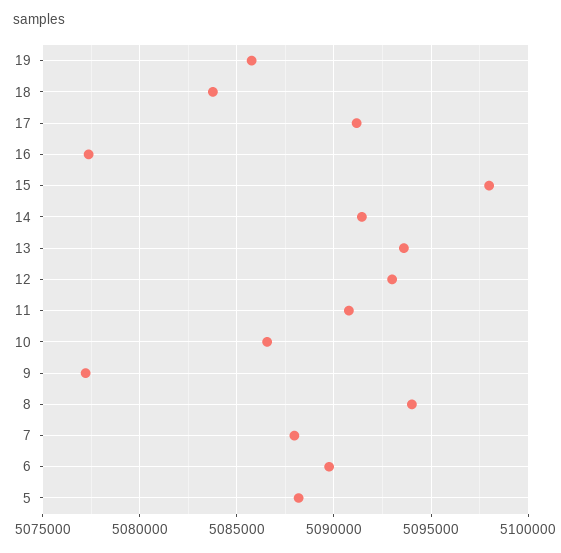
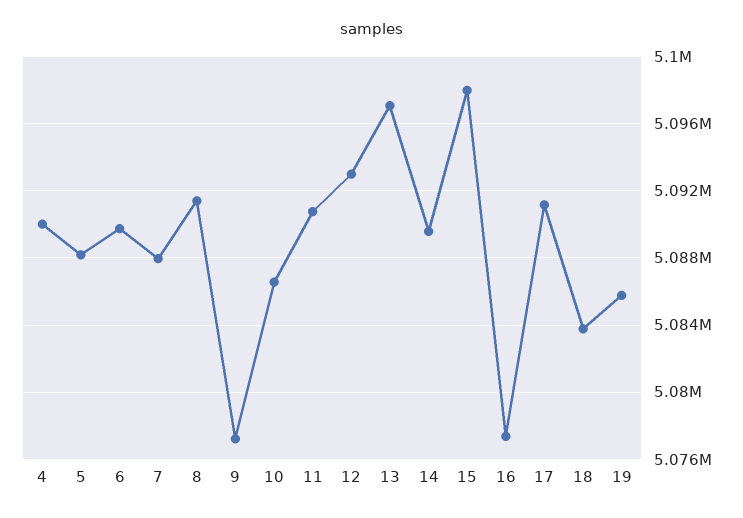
14: 5091500 -> 5089500
13: 5093500 -> 5097000
8: 5094000 -> 5091500
4: none -> 5090000

